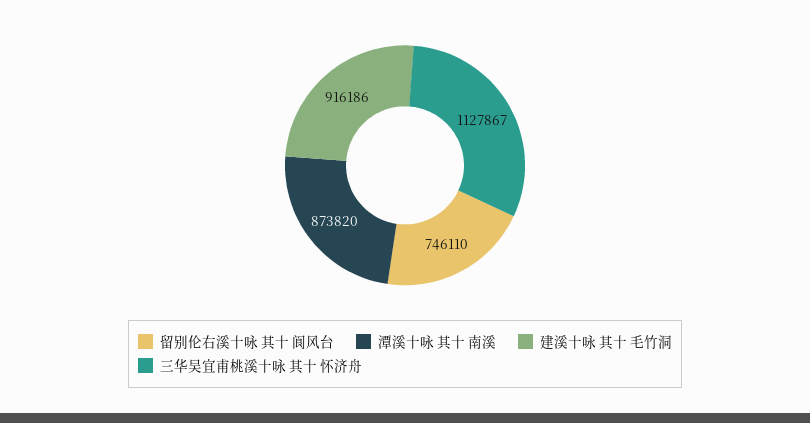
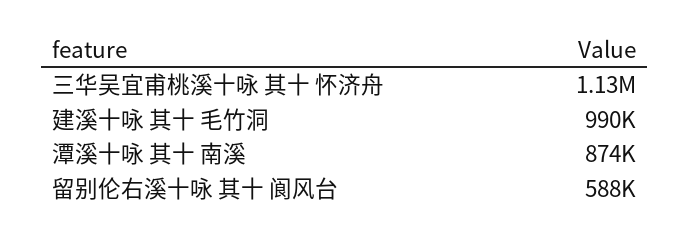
留别伦右溪十咏 其十 阆风台: 746110 -> 588000
建溪十咏 其十 毛竹洞: 916186 -> 990000

